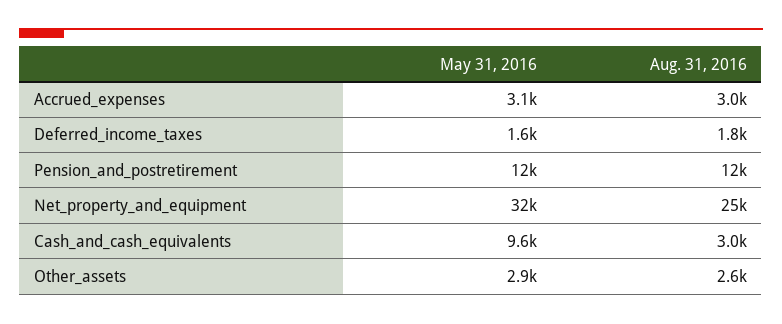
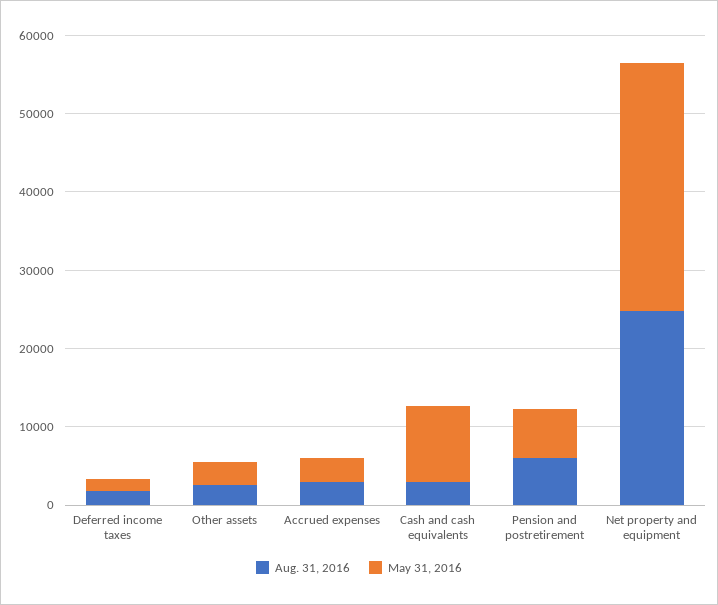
May 31, 2016, Pension_and_postretirement: 12000 -> 6000
Aug. 31, 2016, Pension_and_postretirement: 12000 -> 6000

